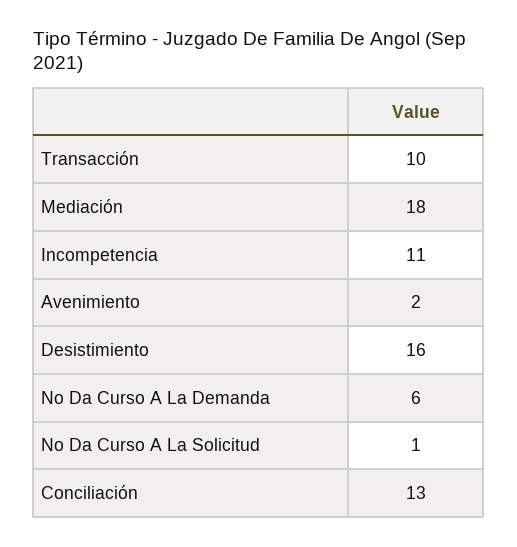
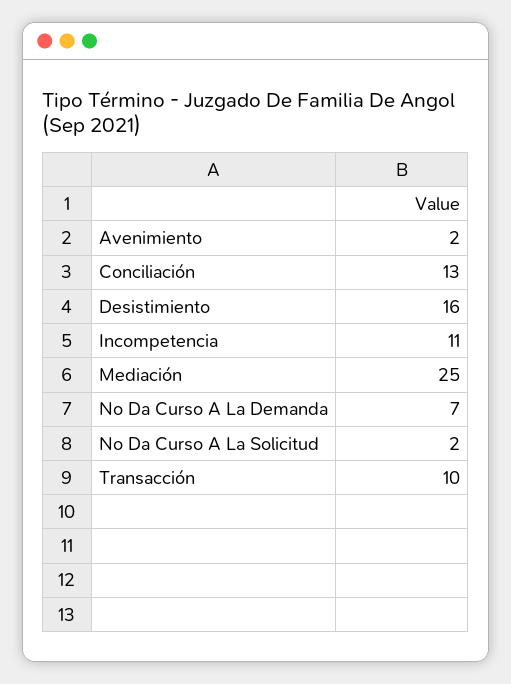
Mediación: 18 -> 25
No Da Curso A La Demanda: 6 -> 7
No Da Curso A La Solicitud: 1 -> 2

